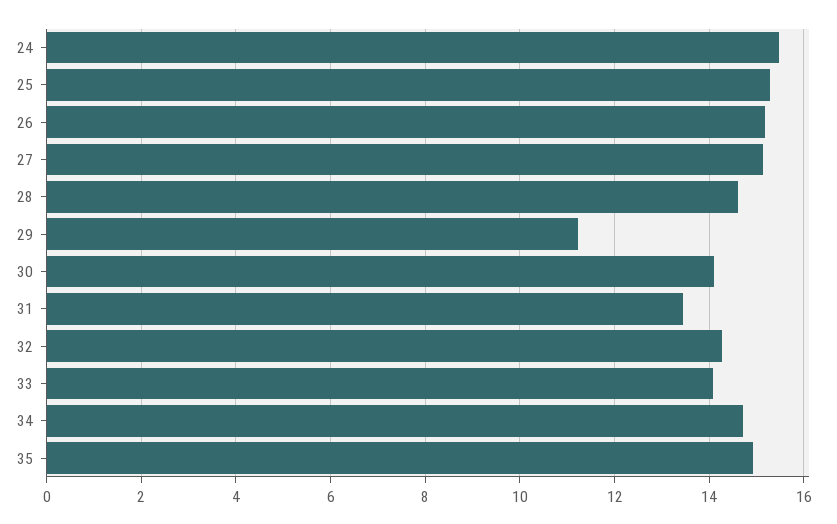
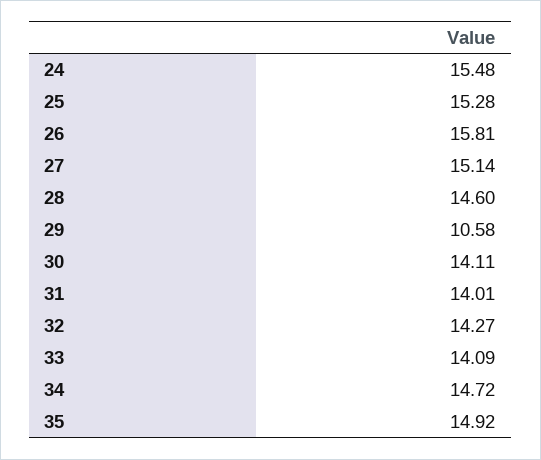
26: 15.2 -> 15.81
29: 11.2 -> 10.58
31: 13.4 -> 14.01

